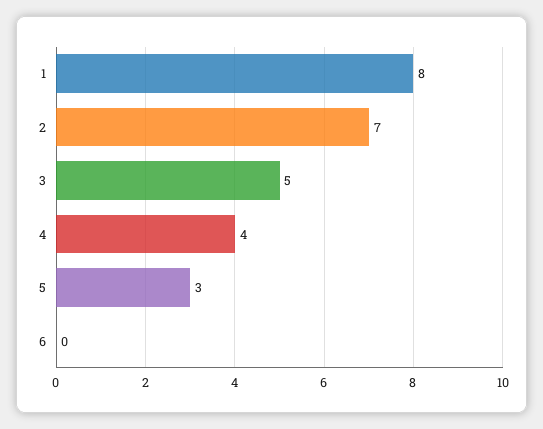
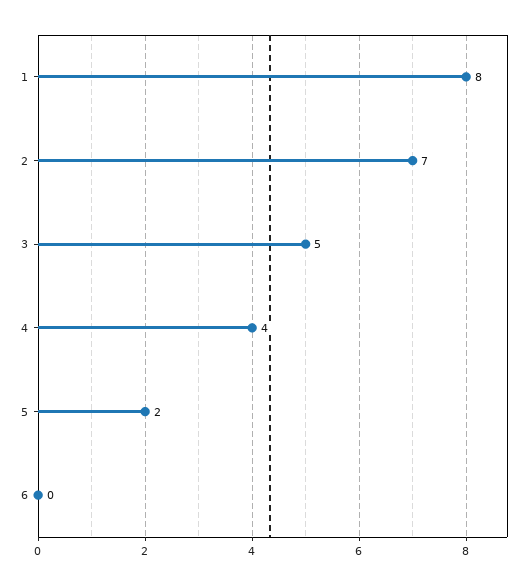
5: 3 -> 2

